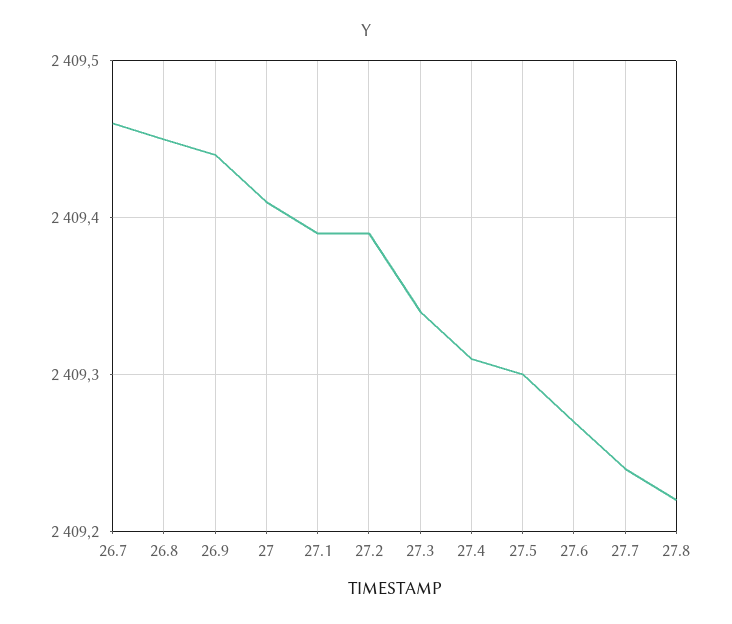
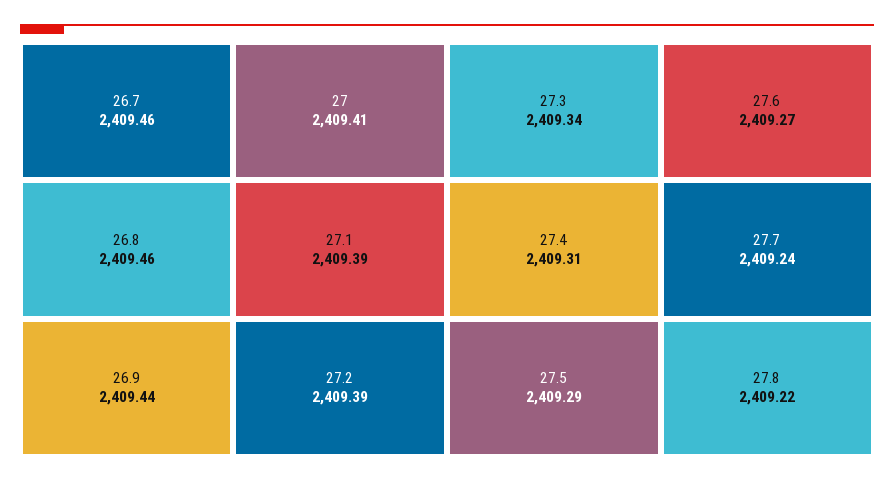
26.8: 2409.45 -> 2409.46
27.5: 2409.3 -> 2409.29

